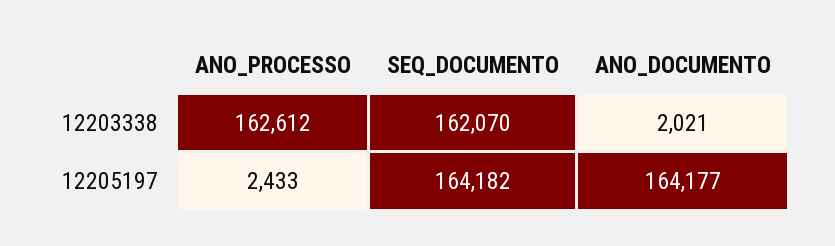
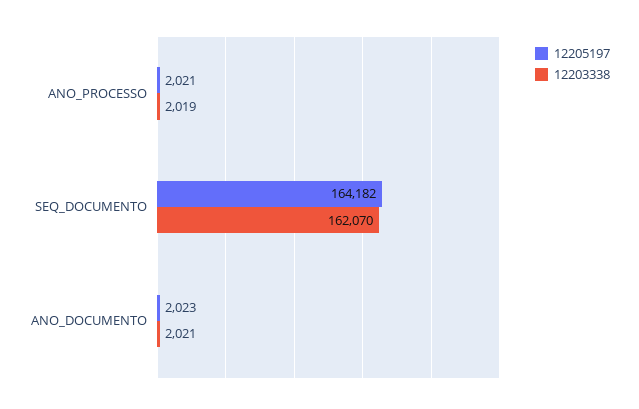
12203338, ANO_PROCESSO: 162612 -> 2019
12205197, ANO_PROCESSO: 2433 -> 2021
12205197, ANO_DOCUMENTO: 164177 -> 2023

